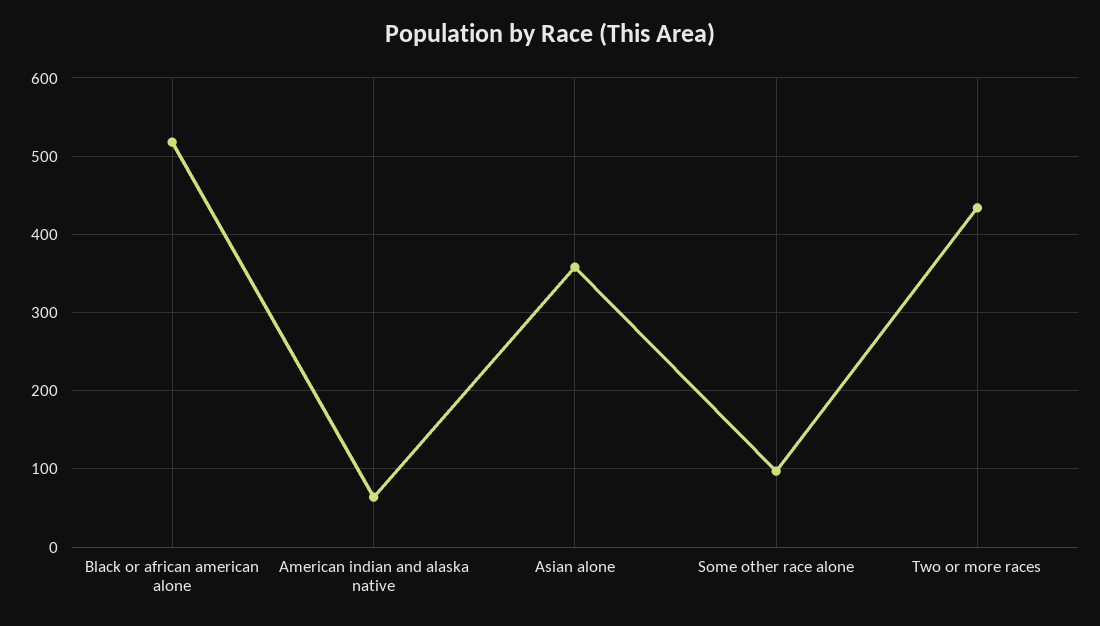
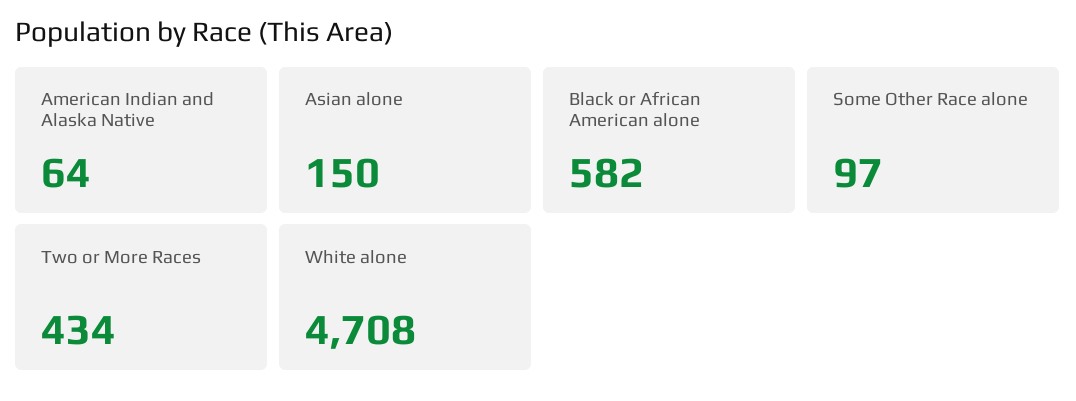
Black or african american alone: 520 -> 582
Asian alone: 360 -> 150
White alone: none -> 4708

